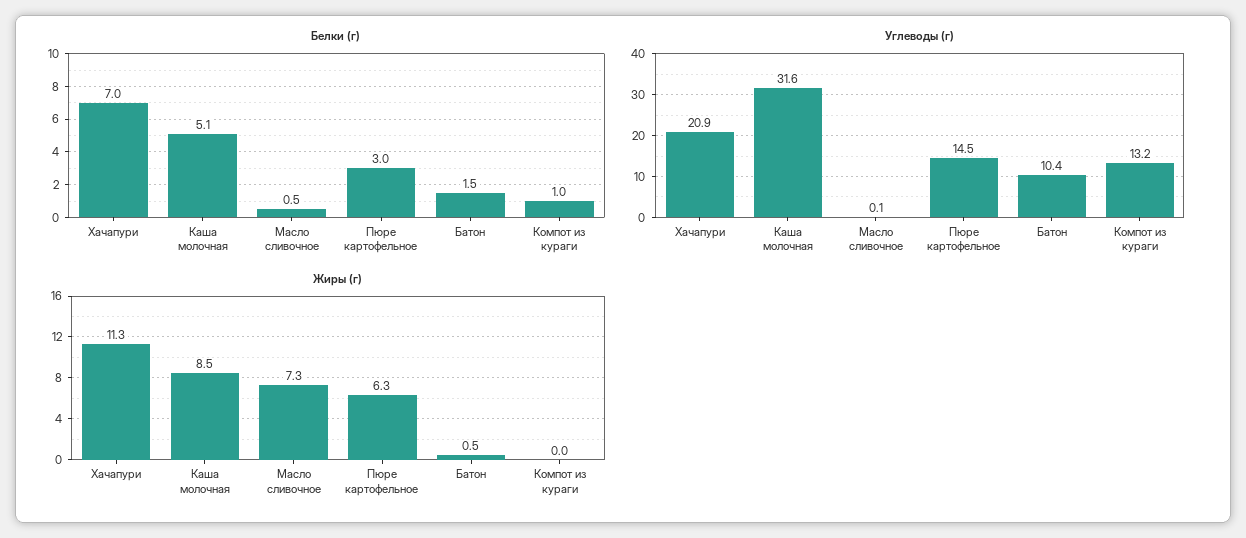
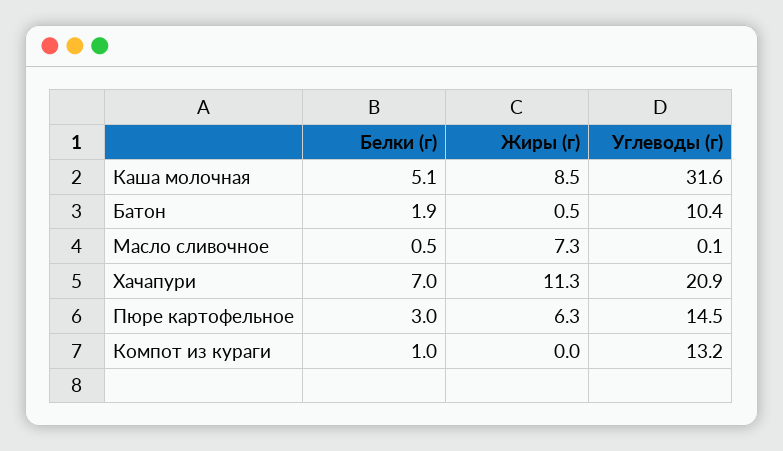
Белки (г), Батон: 1.5 -> 1.9

